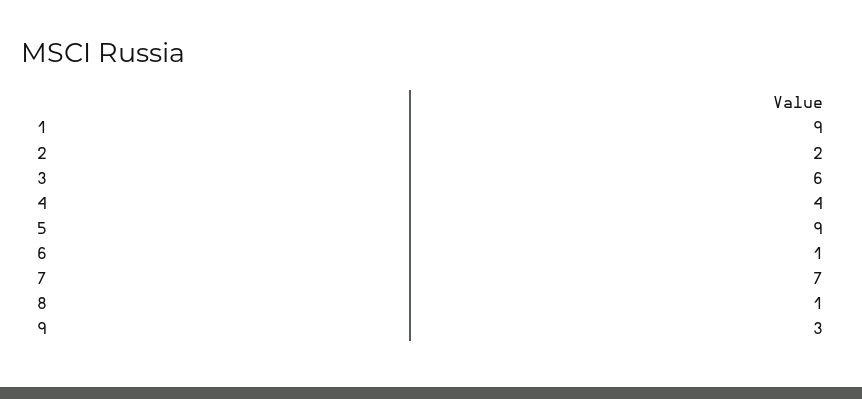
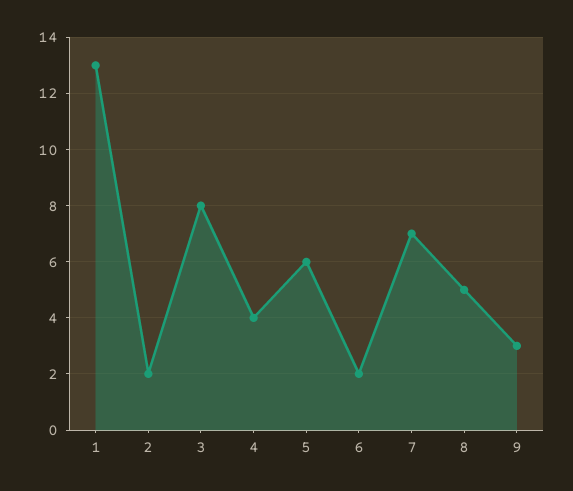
1: 9 -> 13
3: 6 -> 8
5: 9 -> 6
6: 1 -> 2
8: 1 -> 5

